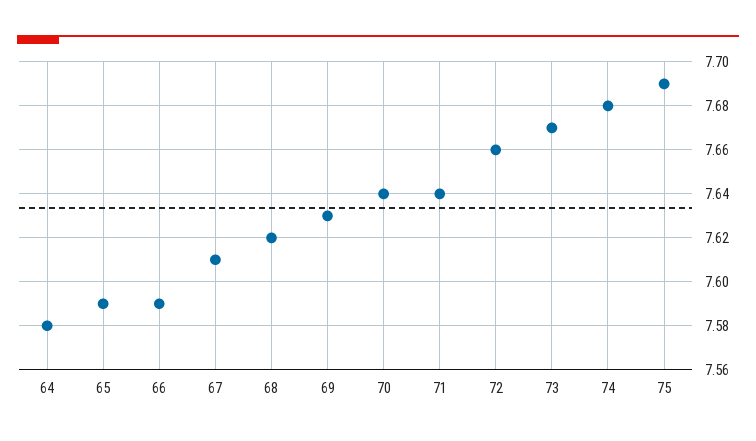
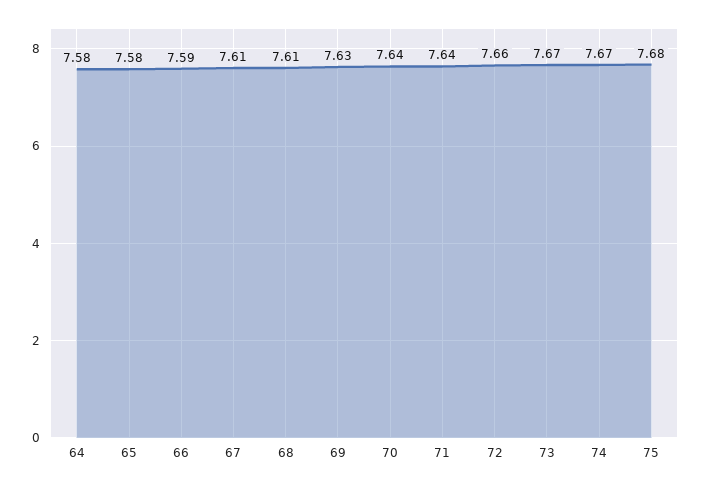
65: 7.59 -> 7.58
68: 7.62 -> 7.61
74: 7.68 -> 7.67
75: 7.69 -> 7.68

